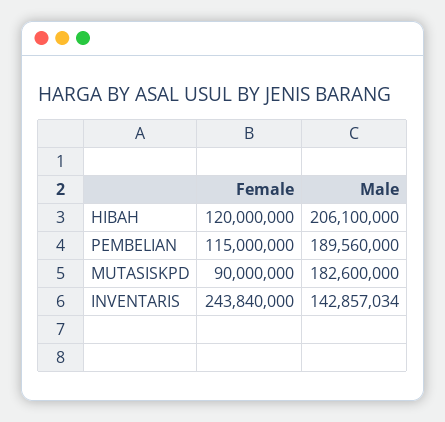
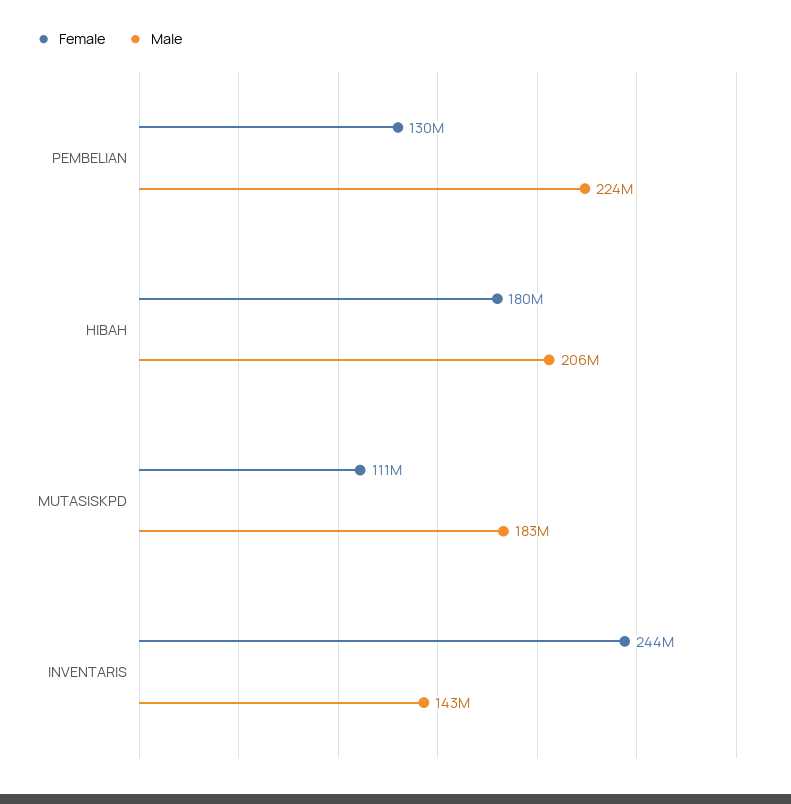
Female, HIBAH: 120000000 -> 180000000
Female, PEMBELIAN: 115000000 -> 130000000
Male, PEMBELIAN: 189560000 -> 224000000
Female, MUTASISKPD: 90000000 -> 111000000

